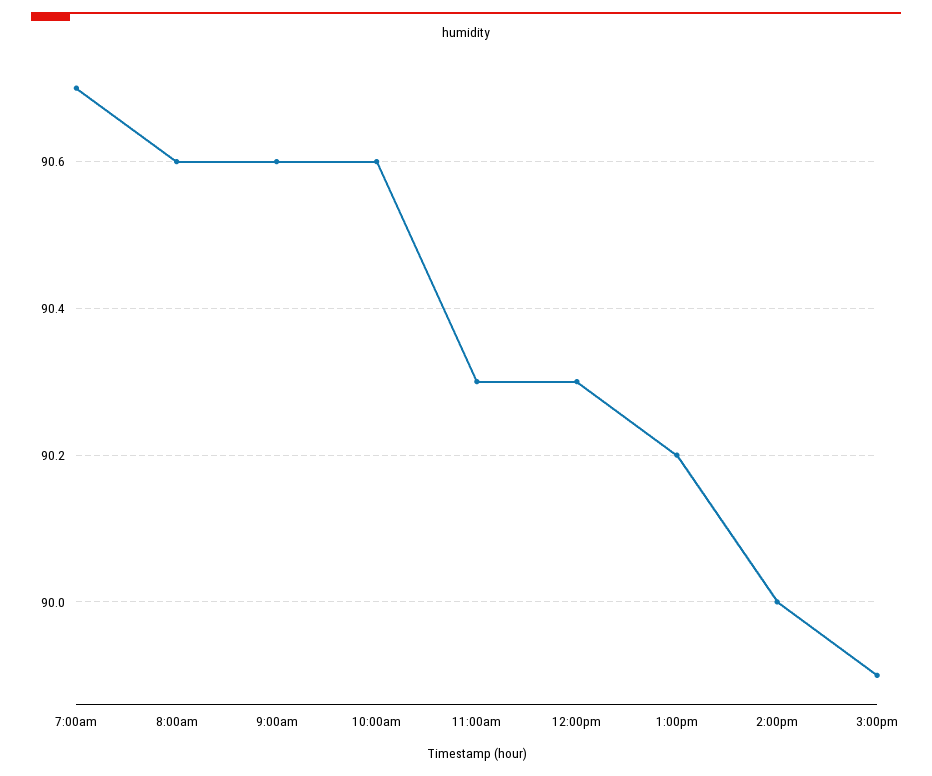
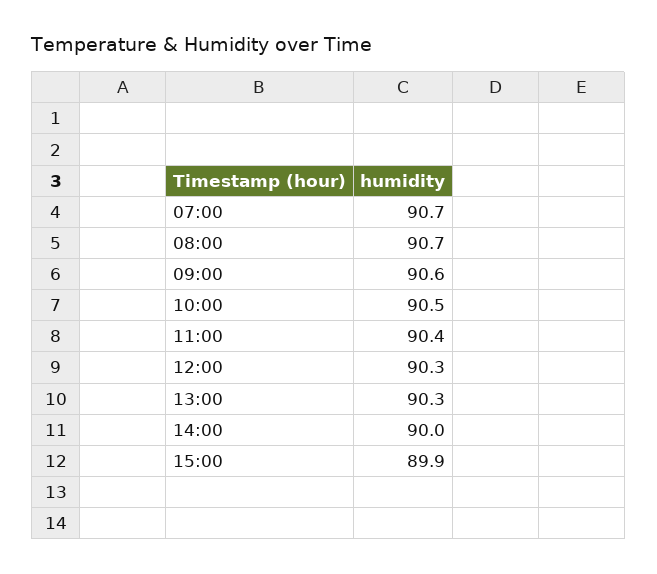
8:00am: 90.6 -> 90.7
10:00am: 90.6 -> 90.5
11:00am: 90.3 -> 90.4
1:00pm: 90.2 -> 90.3

